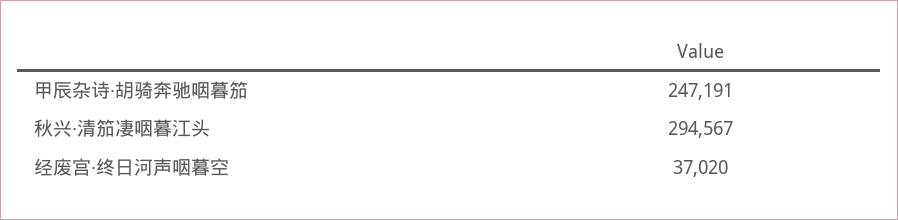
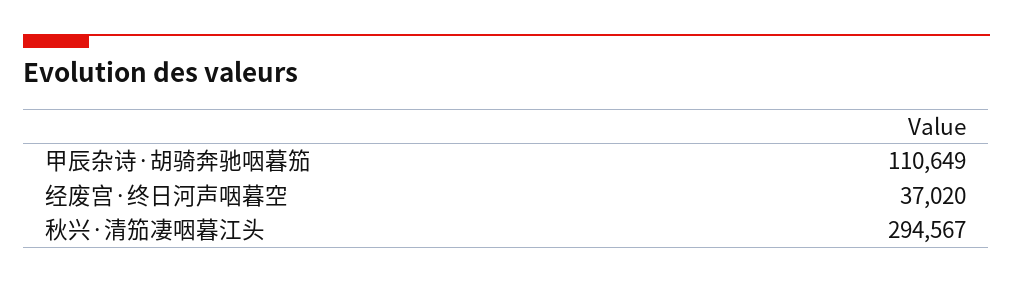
甲辰杂诗·胡骑奔驰咽暮笳: 247191 -> 110649

